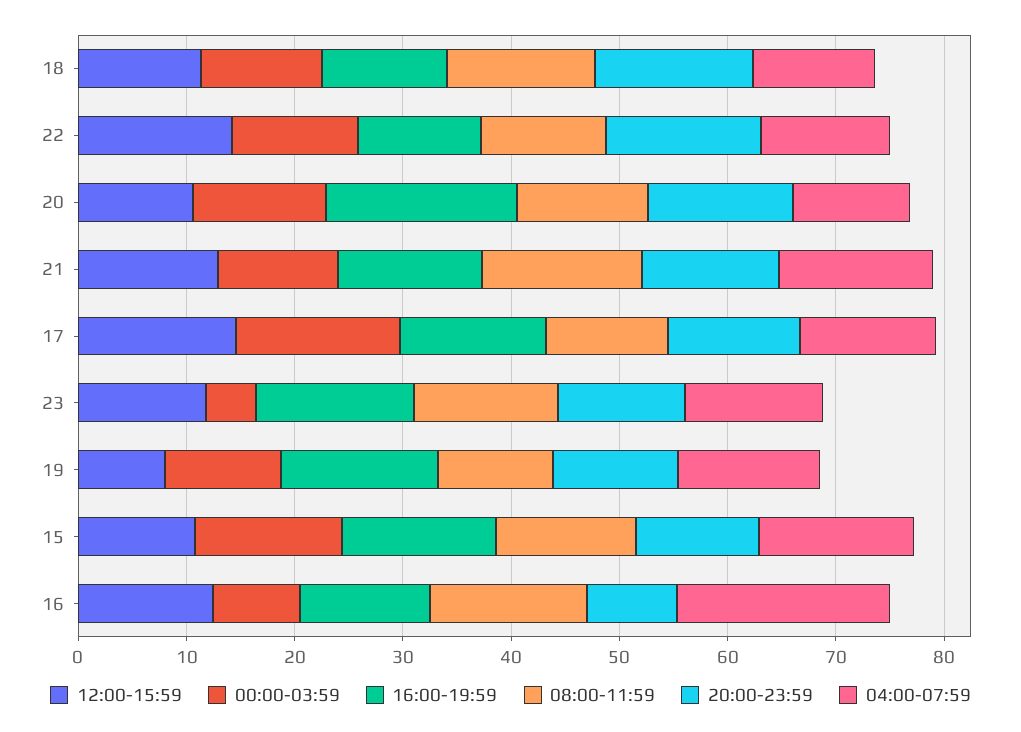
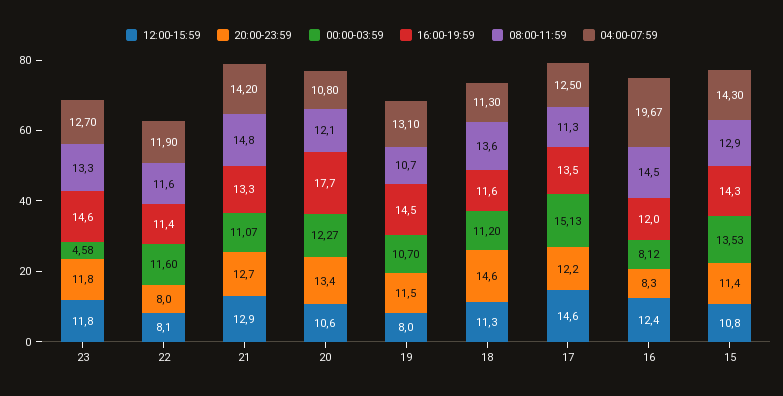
12:00-15:59, 22: 14 -> 8.1
20:00-23:59, 22: 14 -> 8

